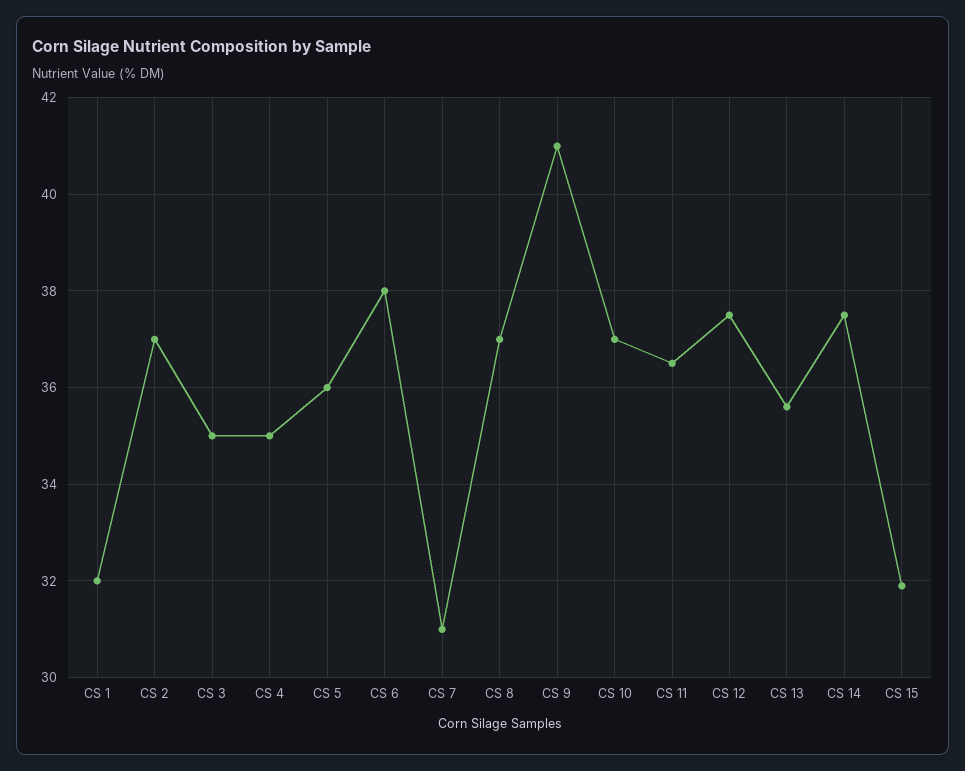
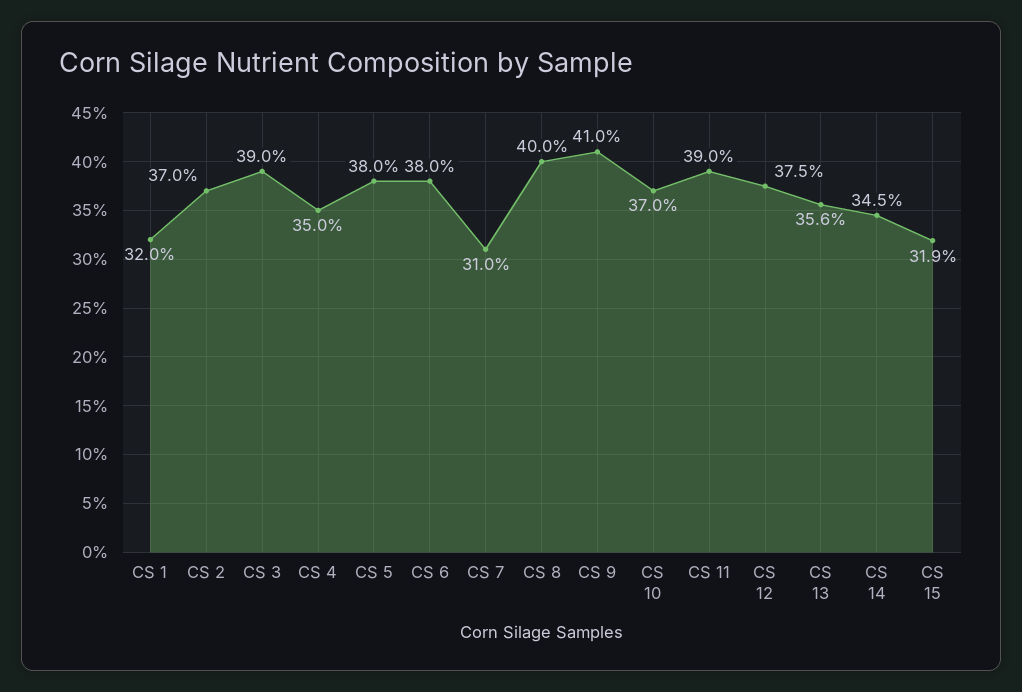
CS 3: 35 -> 39
CS 5: 36 -> 38
CS 8: 37 -> 40
CS 11: 36.5 -> 39
CS 14: 37.5 -> 34.5

